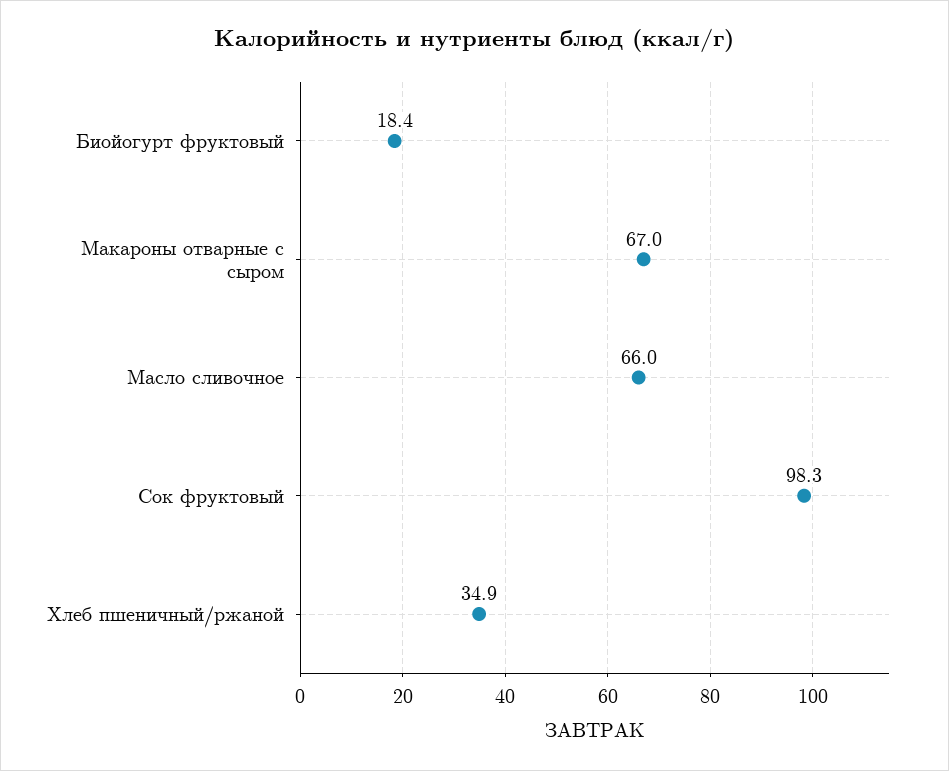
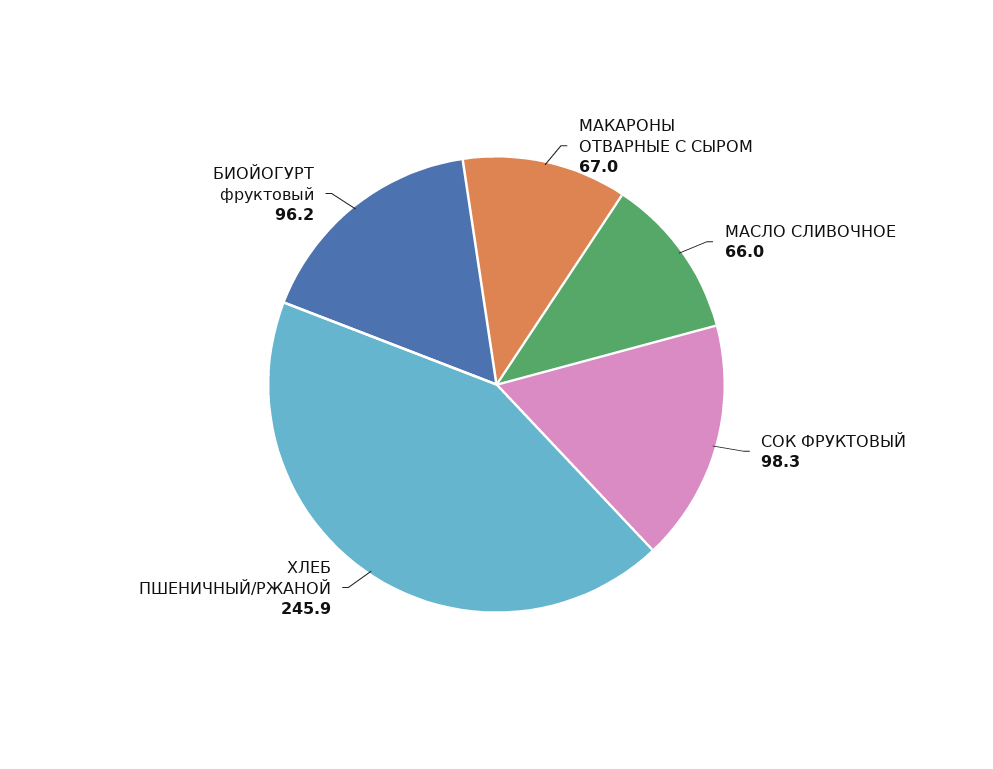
Биойогурт фруктовый: 18.4 -> 96.2
Хлеб пшеничный/ржаной: 34.9 -> 245.9

